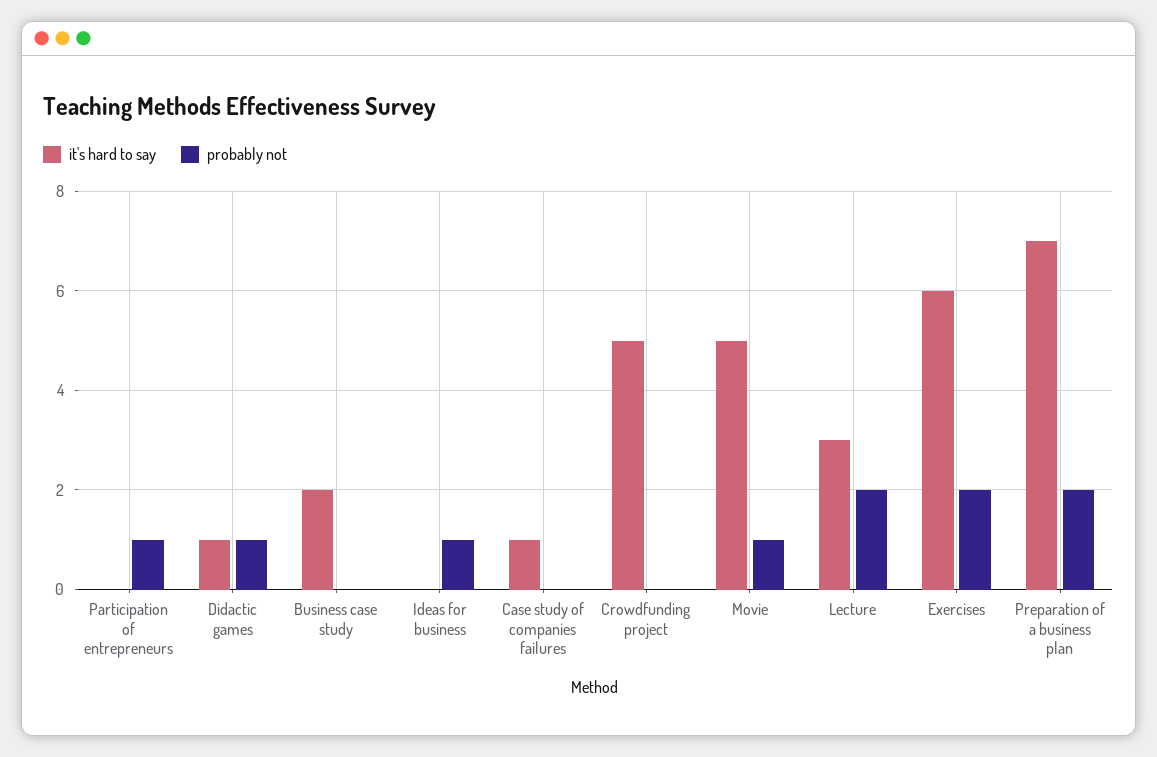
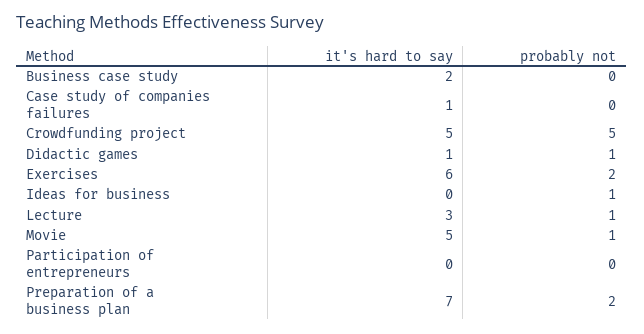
probably not, Participation of entrepreneurs: 1 -> 0
probably not, Crowdfunding project: 0 -> 5
probably not, Lecture: 2 -> 1

